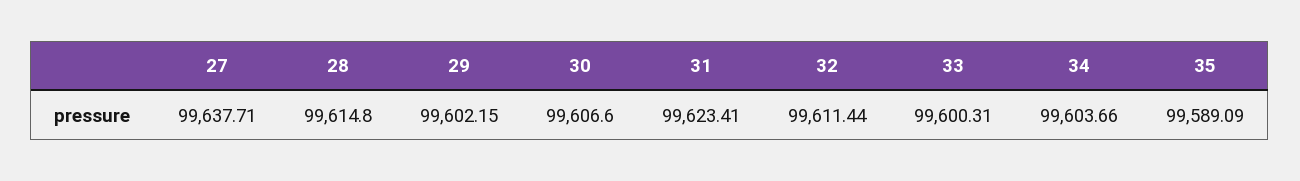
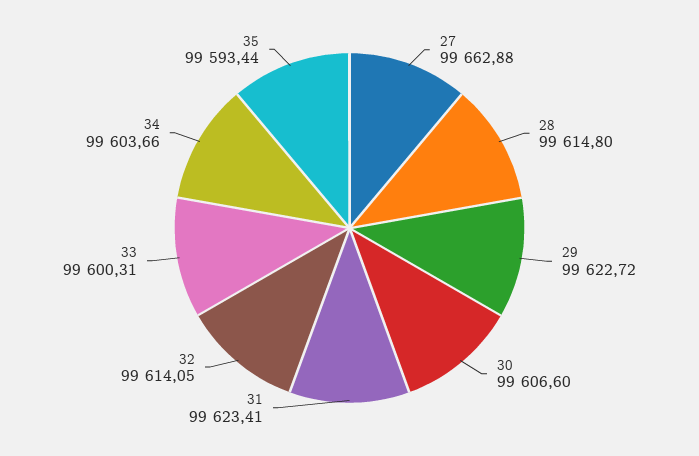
27: 99637.71 -> 99662.88
29: 99602.15 -> 99622.72
32: 99611.44 -> 99614.05
35: 99589.09 -> 99593.44

